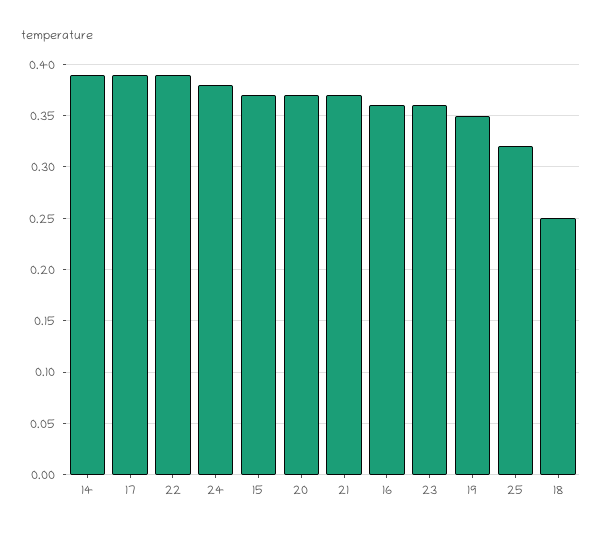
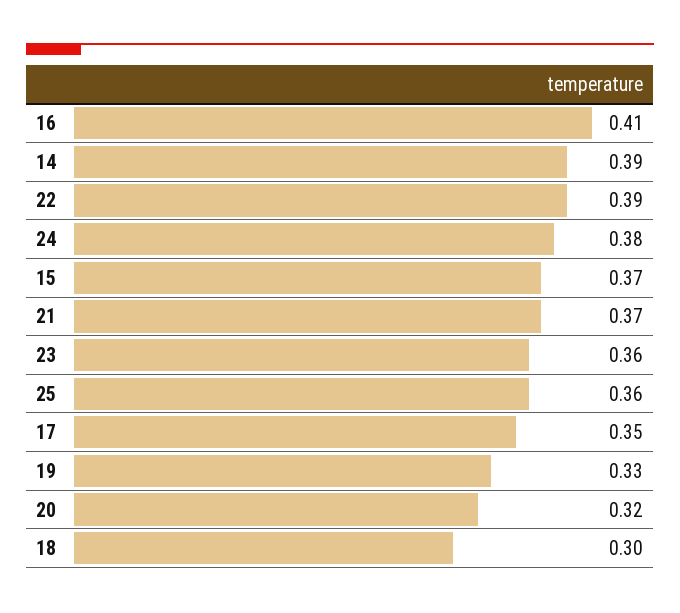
17: 0.39 -> 0.35
20: 0.37 -> 0.32
16: 0.36 -> 0.41
19: 0.35 -> 0.33
25: 0.32 -> 0.36
18: 0.25 -> 0.3

